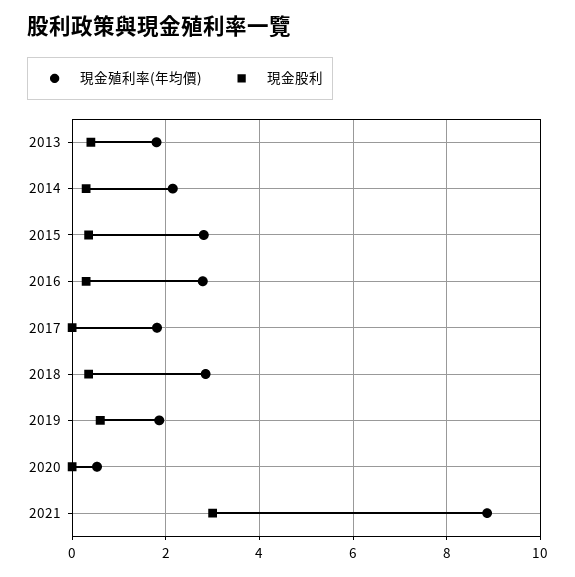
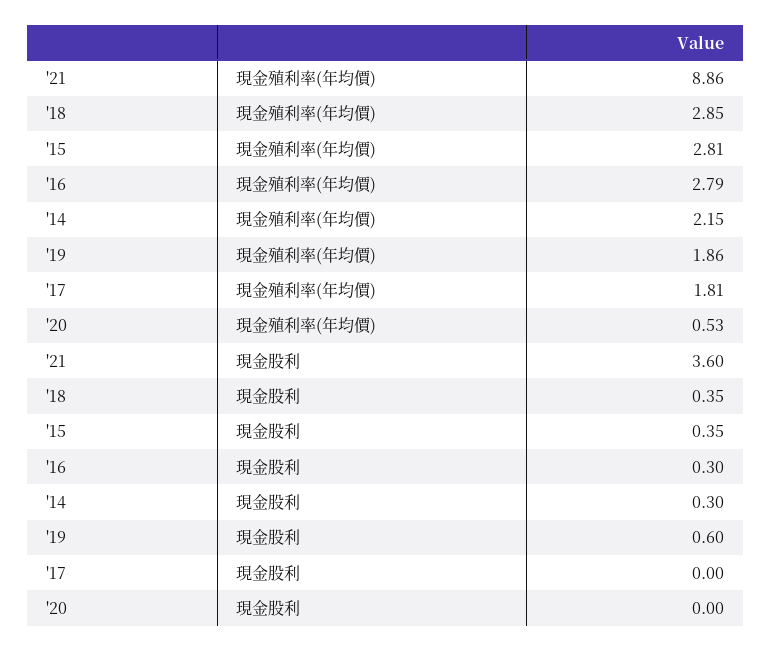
現金殖利率(年均價), 2013: 1.8 -> none
現金股利, 2013: 0.4 -> none
現金股利, 2021: 3 -> 3.6

